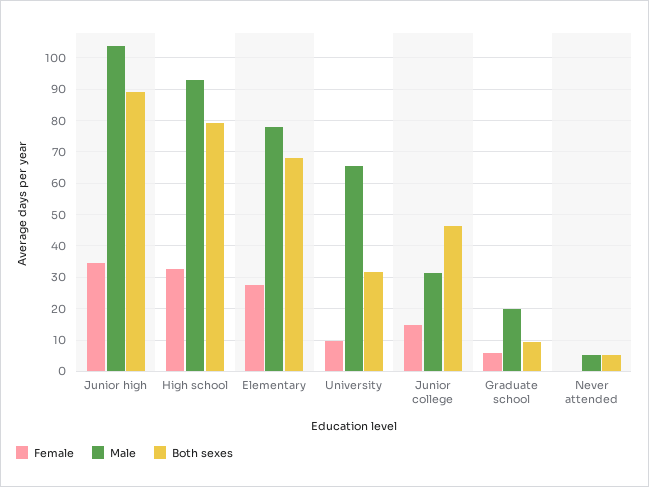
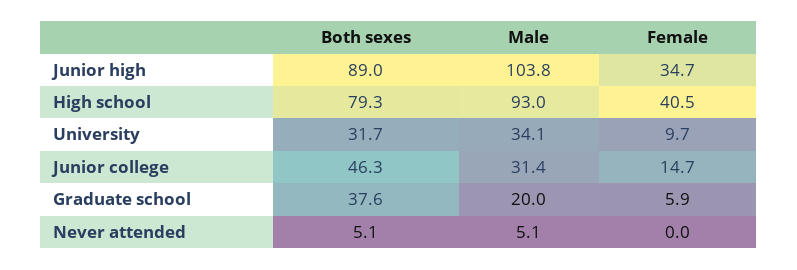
Female, High school: 32 -> 40.5
Female, Elementary: 28 -> none
Male, Elementary: 78 -> none
Both sexes, Elementary: 68 -> none
Male, University: 66 -> 34.1
Both sexes, Graduate school: 10 -> 37.6

